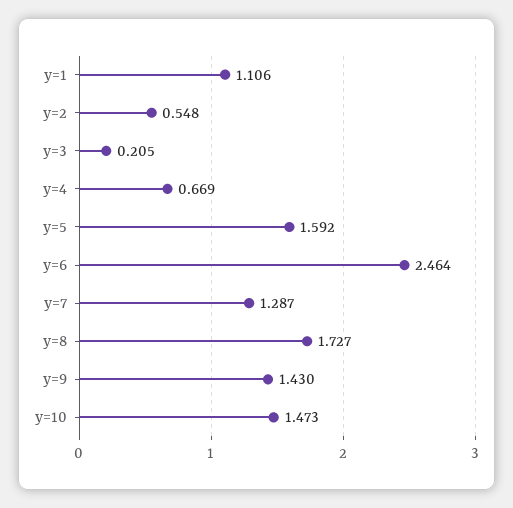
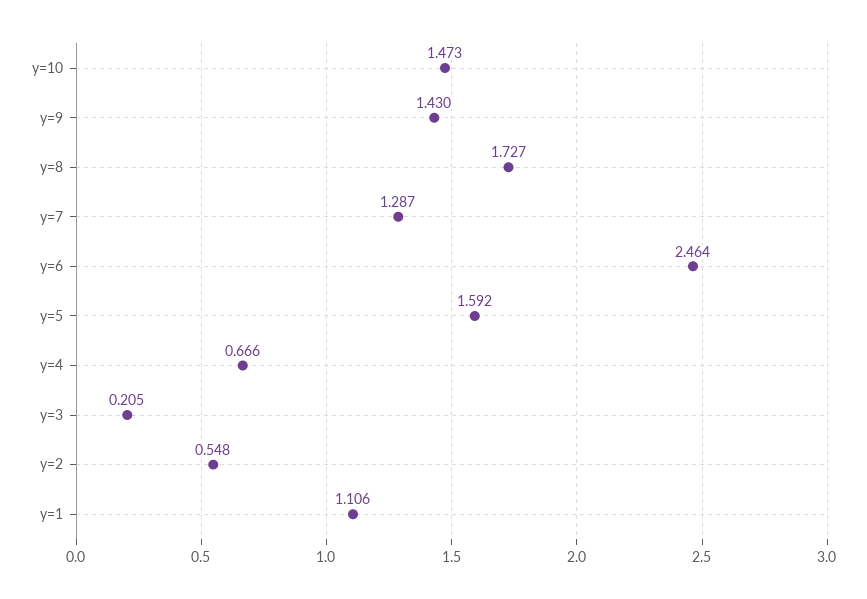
y=4: 0.669 -> 0.666

